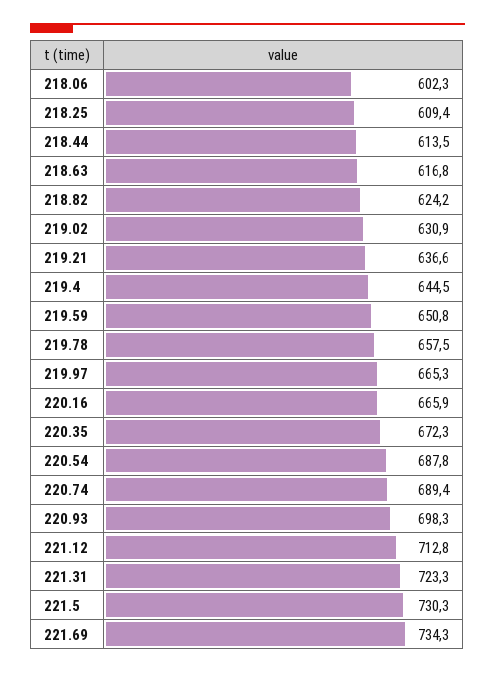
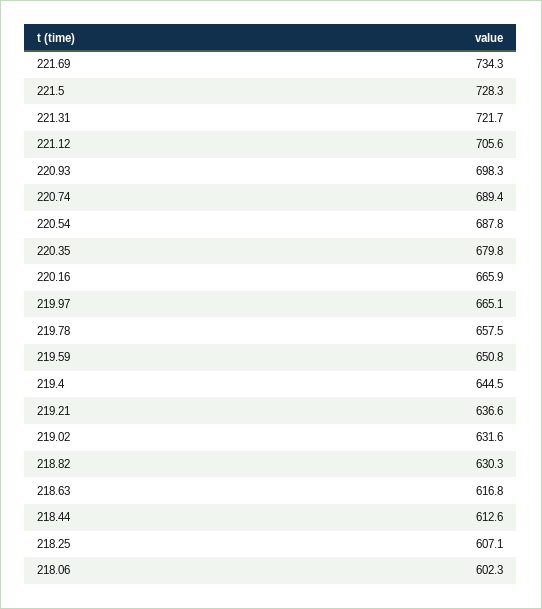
218.25: 609.4 -> 607.1
218.44: 613.5 -> 612.6
218.82: 624.2 -> 630.3
219.02: 630.9 -> 631.6
219.97: 665.3 -> 665.1
220.35: 672.3 -> 679.8
221.12: 712.8 -> 705.6
221.31: 723.3 -> 721.7
221.5: 730.3 -> 728.3

